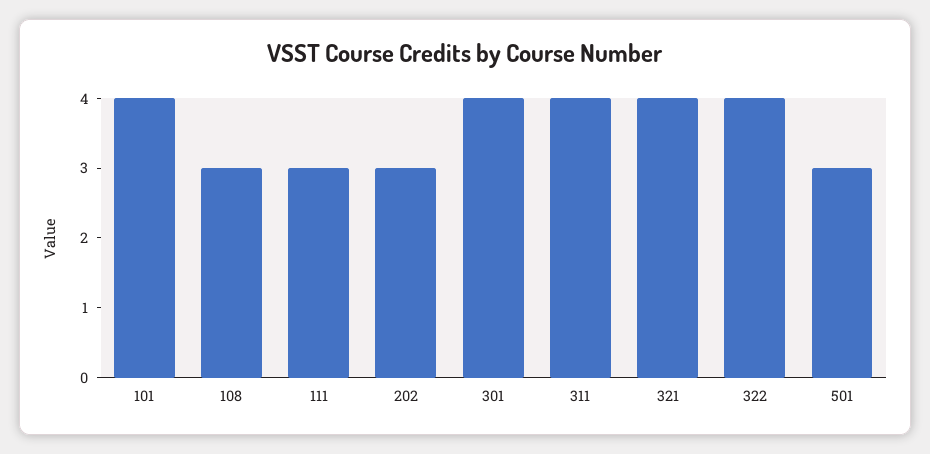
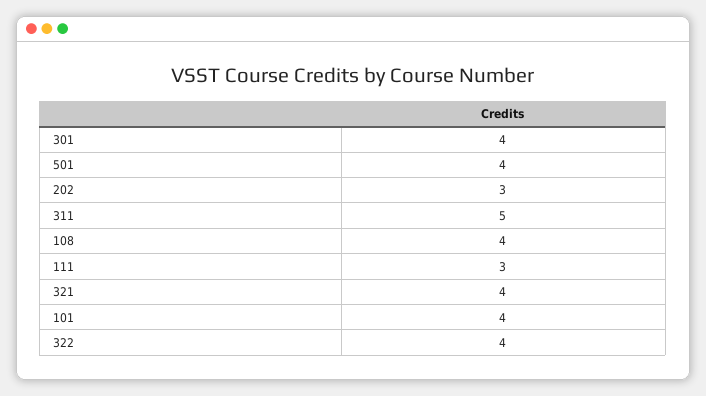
108: 3 -> 4
311: 4 -> 5
501: 3 -> 4

